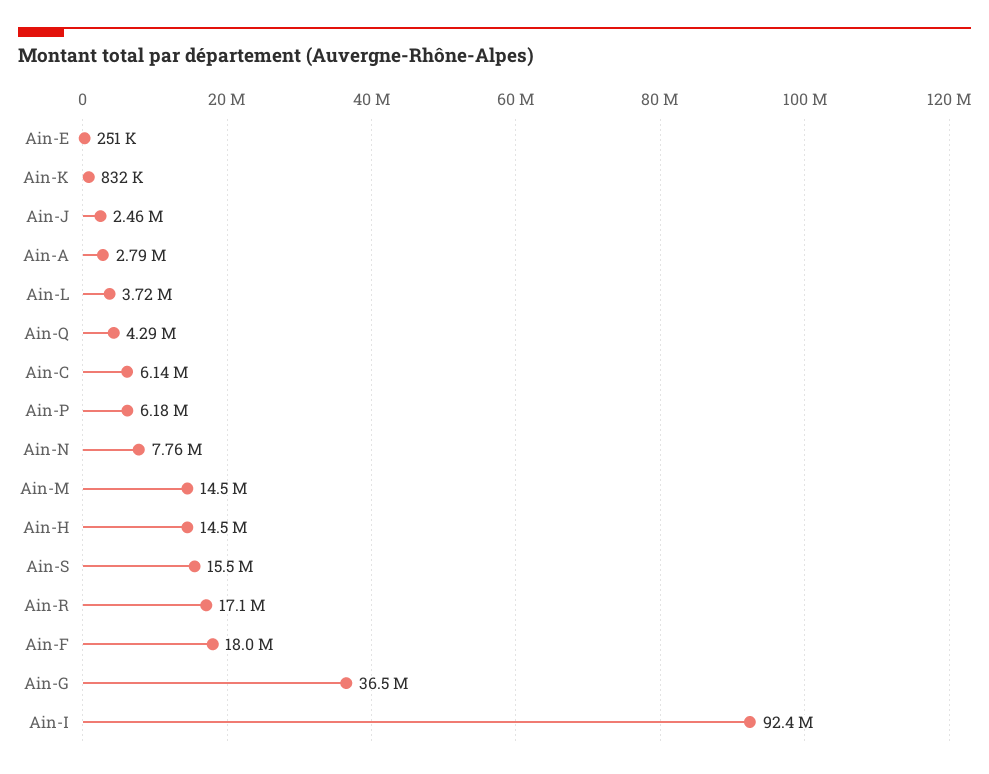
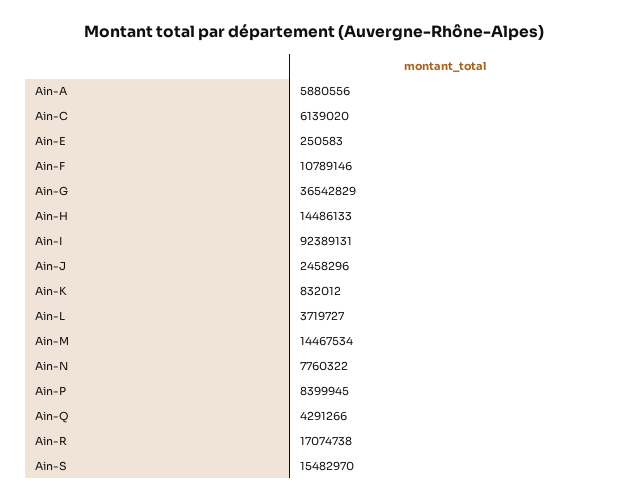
Ain-A: 2790000 -> 5880556
Ain-P: 6180000 -> 8399945
Ain-F: 18000000 -> 10789146

